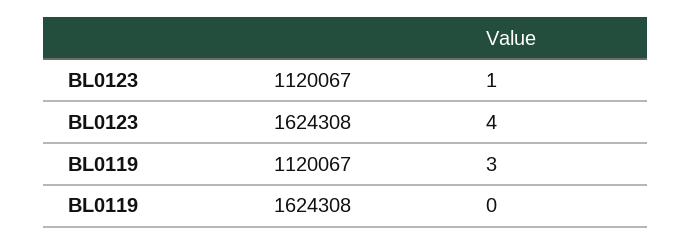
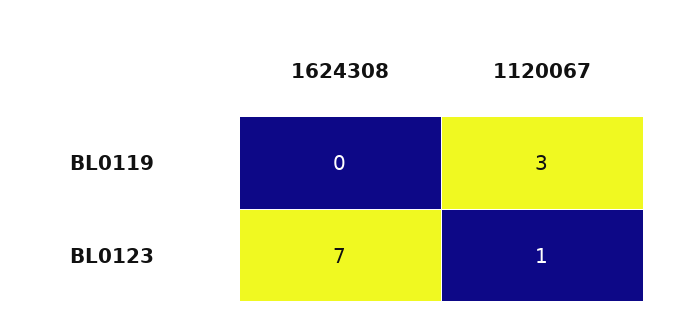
BL0123, 1624308: 4 -> 7

